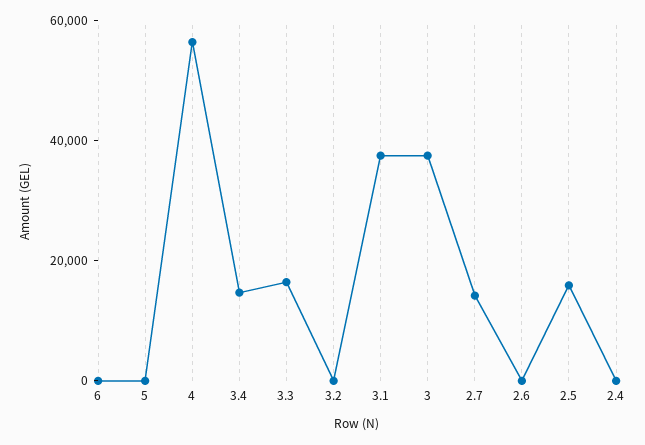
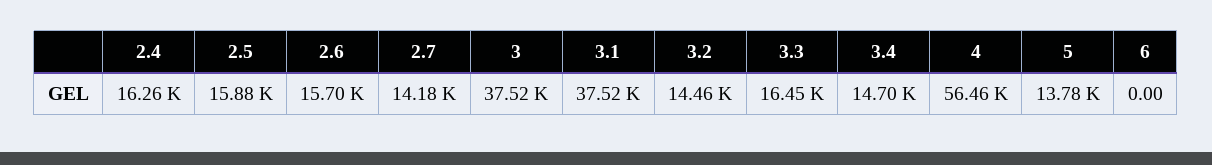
5: 0 -> 13780
3.2: 0 -> 14460
2.6: 0 -> 15700
2.4: 0 -> 16260

